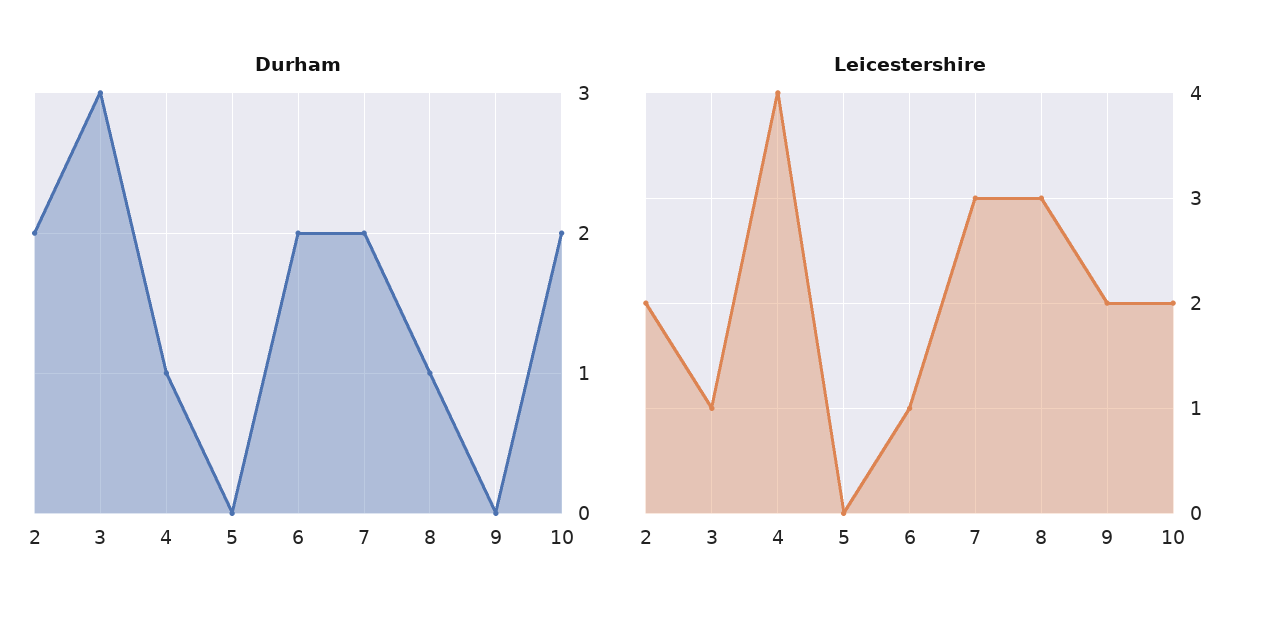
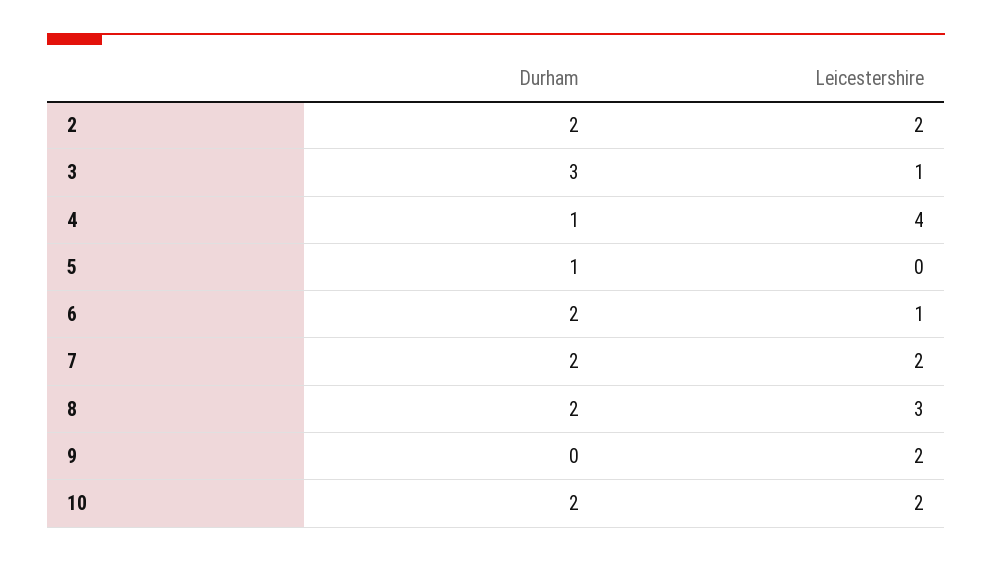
Durham, 5: 0 -> 1
Durham, 8: 1 -> 2
Leicestershire, 7: 3 -> 2

